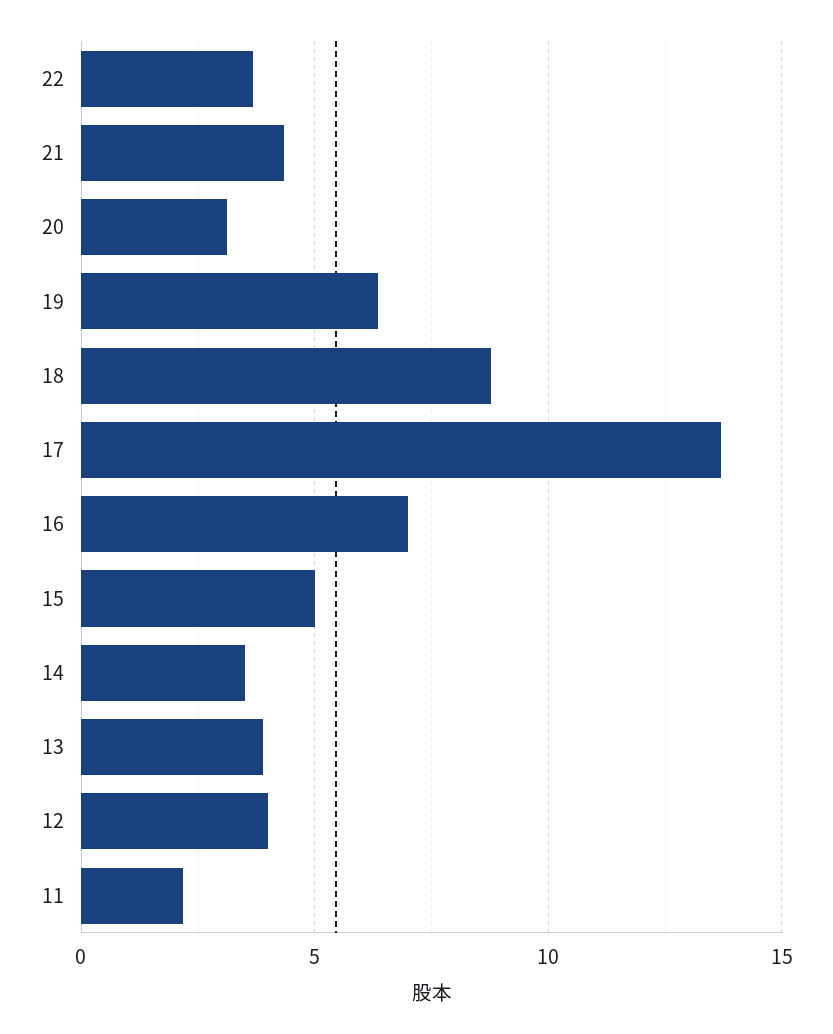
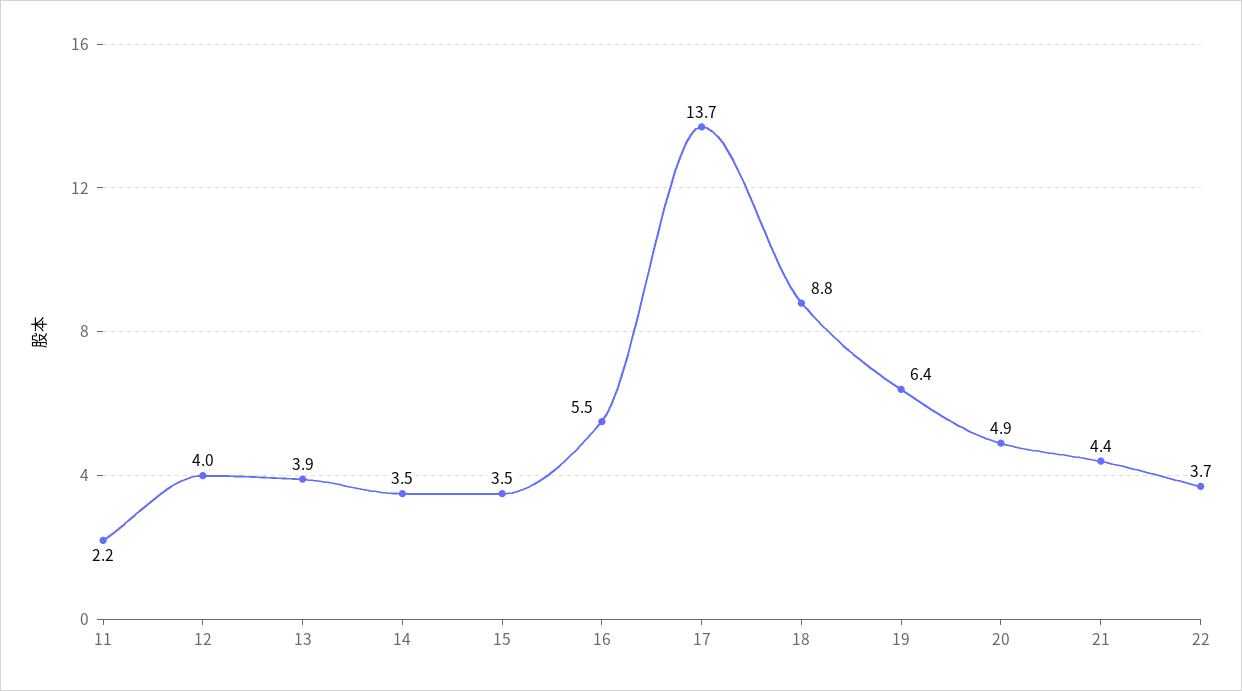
20: 3 -> 4.9
16: 7 -> 5.5
15: 5 -> 3.5

